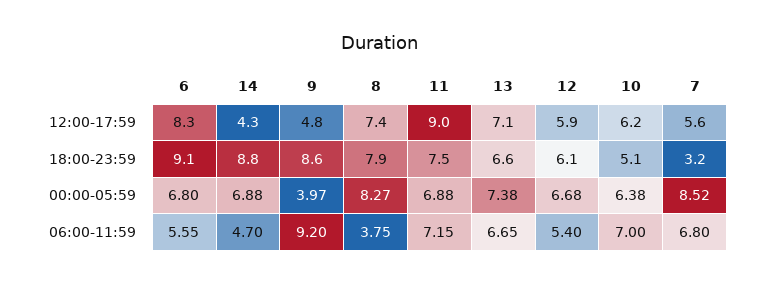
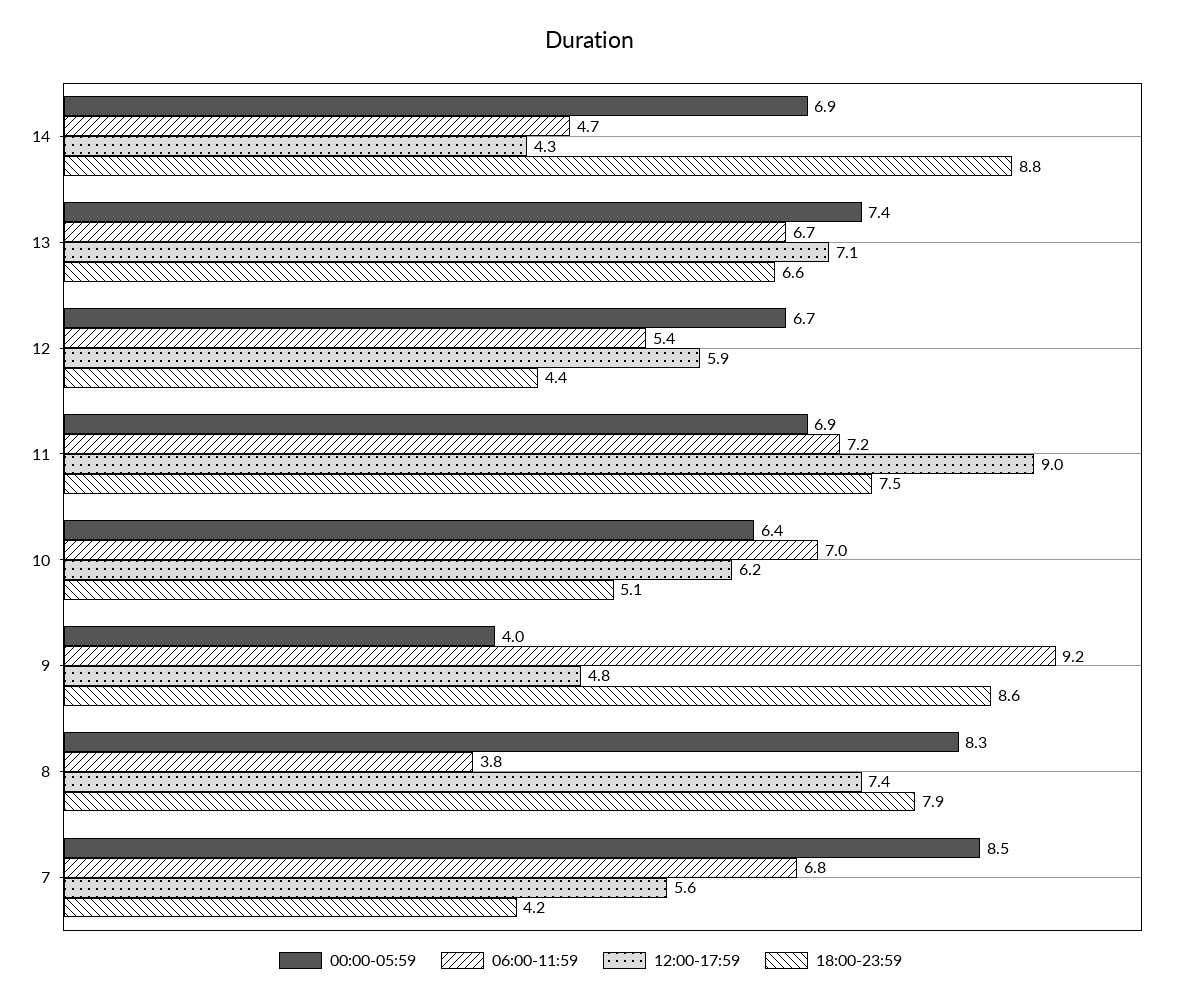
12:00-17:59, 6: 8.3 -> none
18:00-23:59, 6: 9.1 -> none
18:00-23:59, 12: 6.1 -> 4.4
18:00-23:59, 7: 3.2 -> 4.2
00:00-05:59, 6: 6.8 -> none
06:00-11:59, 6: 5.55 -> none

